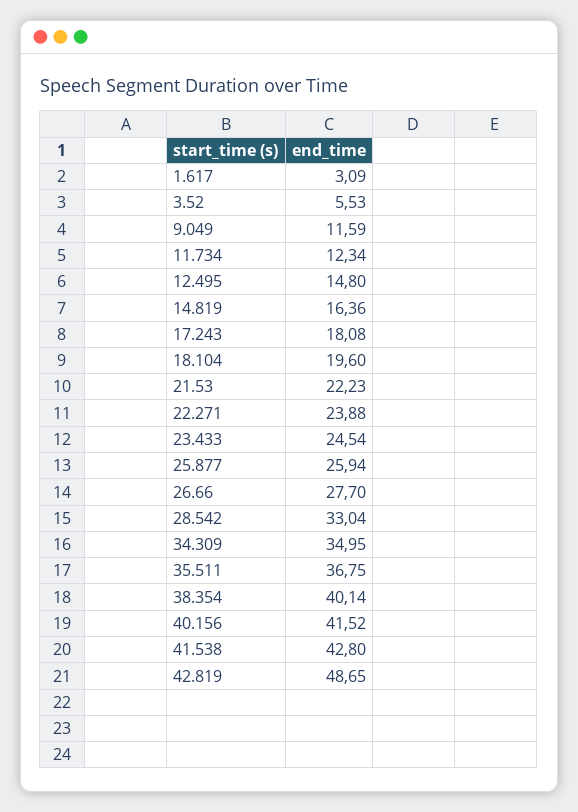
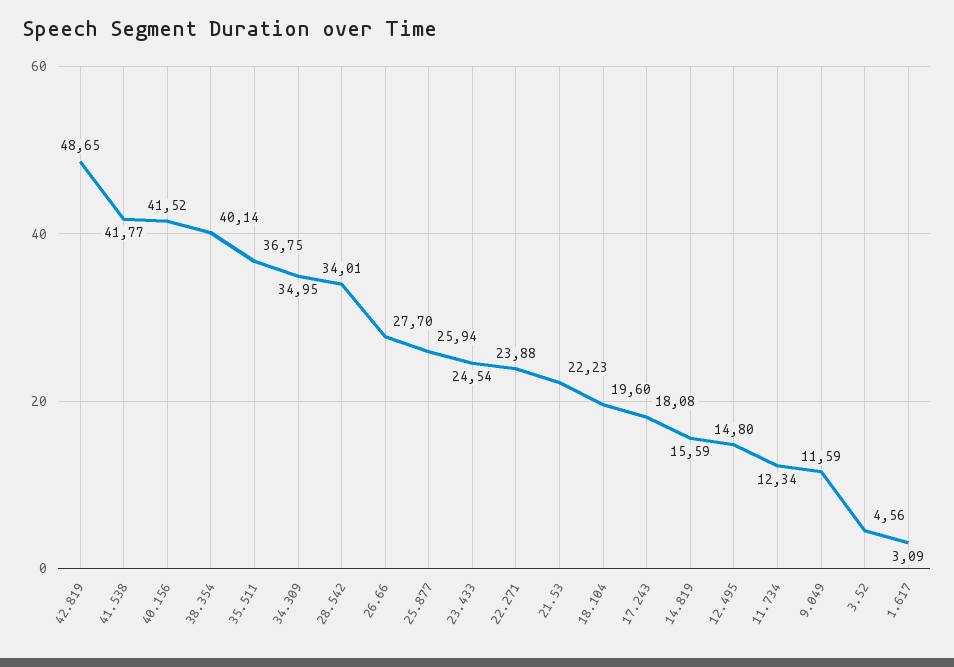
3.52: 5.53 -> 4.56
14.819: 16.36 -> 15.59
28.542: 33.04 -> 34.01
41.538: 42.8 -> 41.77

